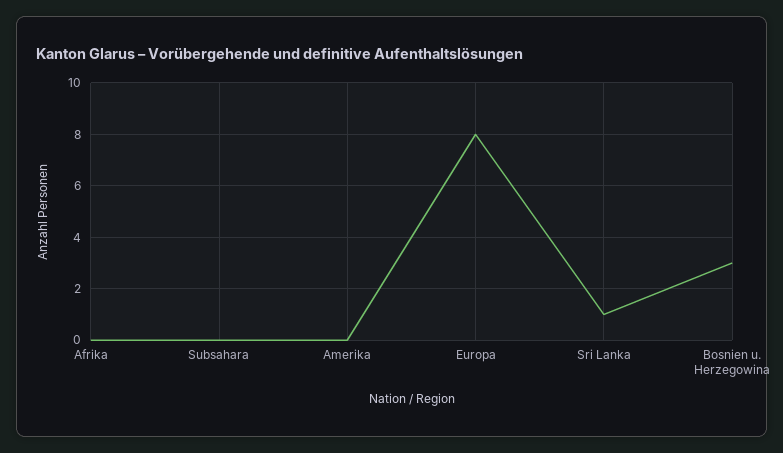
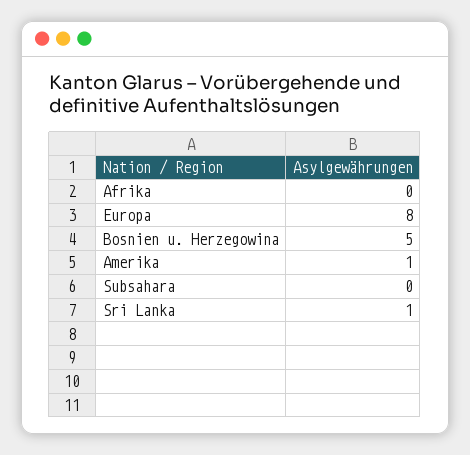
Amerika: 0 -> 1
Bosnien u. Herzegowina: 3 -> 5

